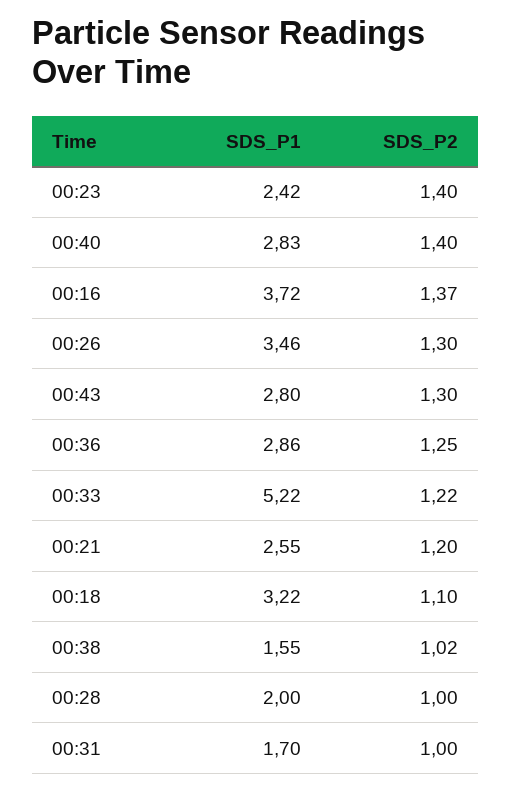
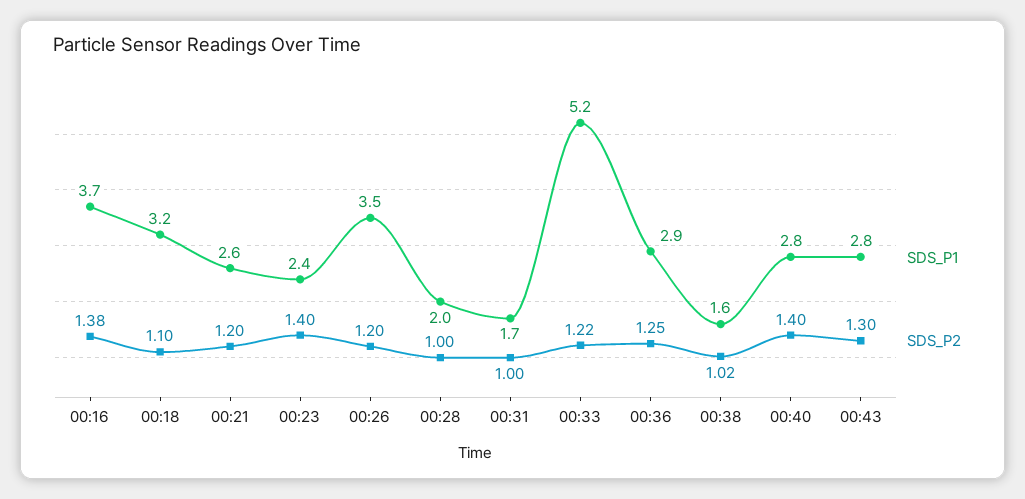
SDS_P2, 00:16: 1.37 -> 1.38
SDS_P2, 00:26: 1.3 -> 1.2

